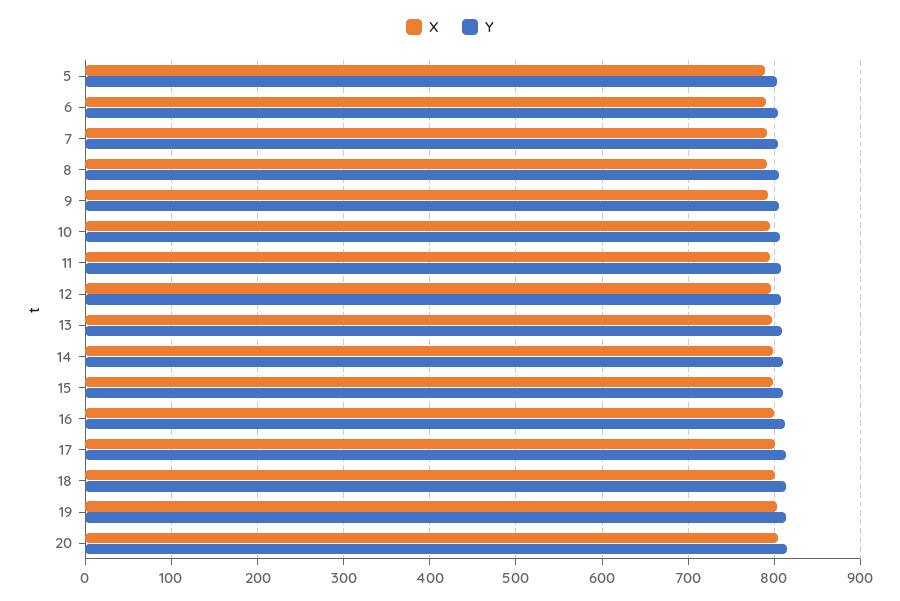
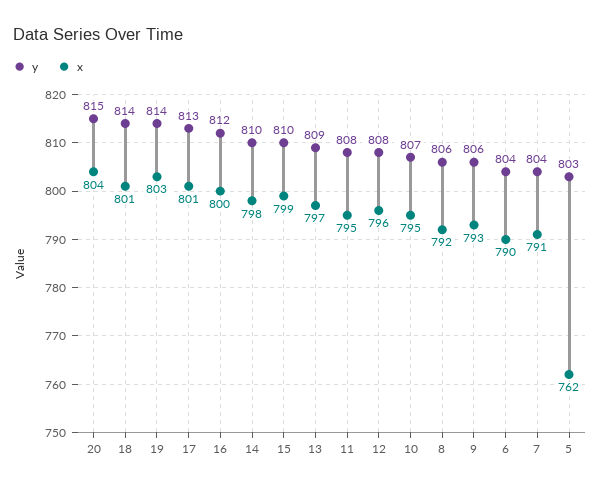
X, 5: 790 -> 762

